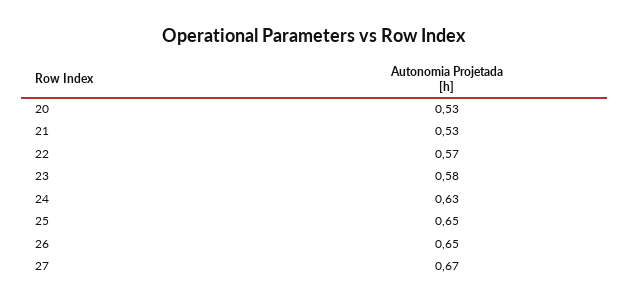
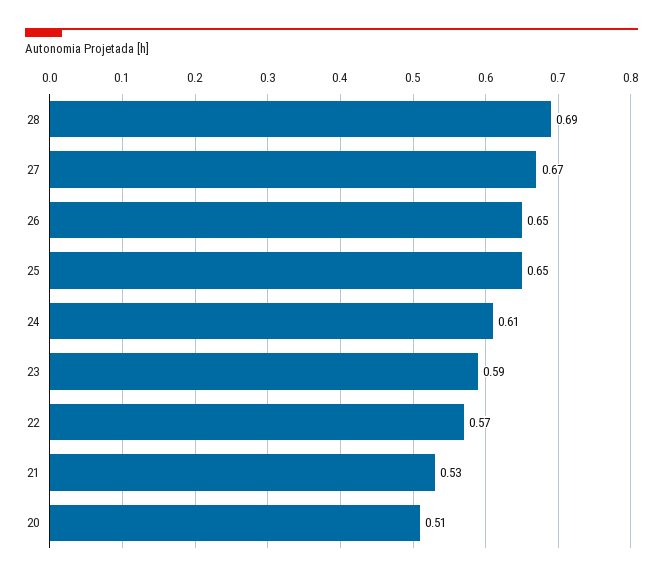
20: 0.53 -> 0.51
23: 0.58 -> 0.59
24: 0.63 -> 0.61
28: none -> 0.69

